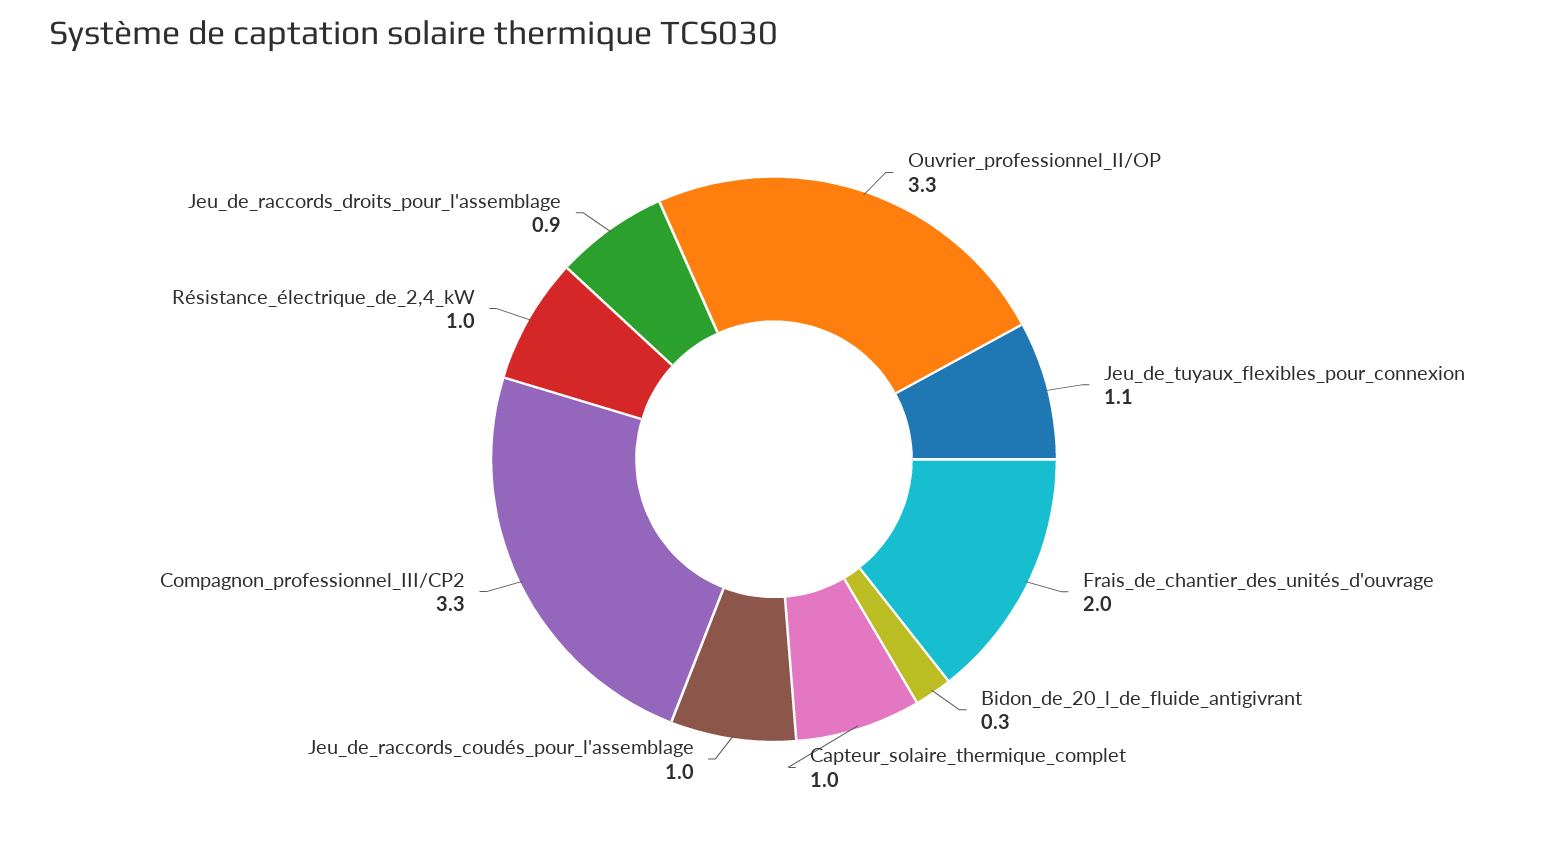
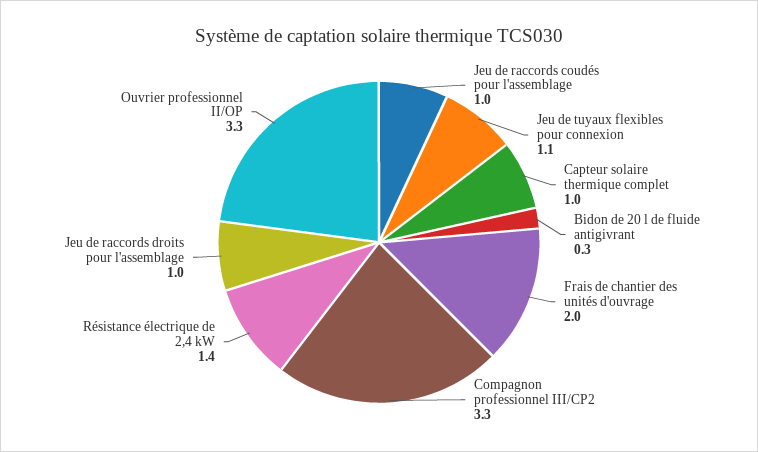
Résistance_électrique_de_2,4_kW: 1 -> 1.4
Jeu_de_raccords_droits_pour_l'assemblage: 0.9 -> 1

